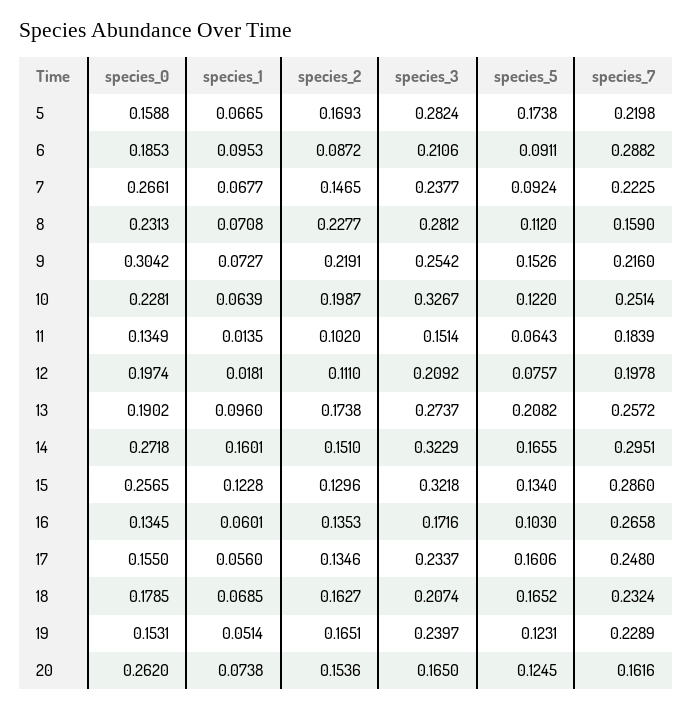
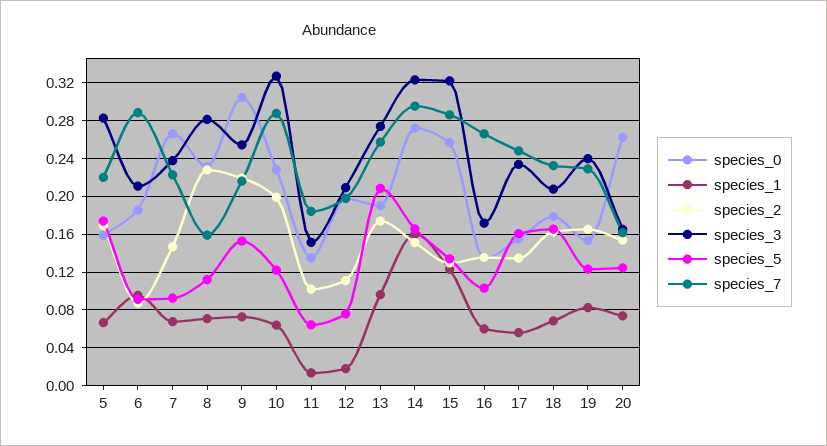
species_7, 10: 0.2514 -> 0.29
species_1, 19: 0.0514 -> 0.08

